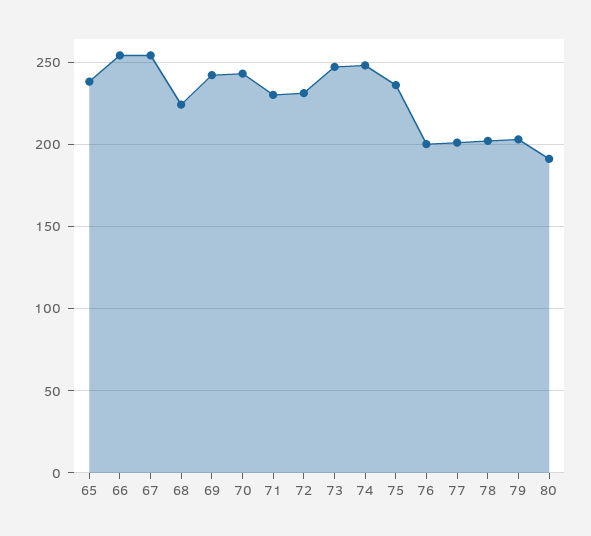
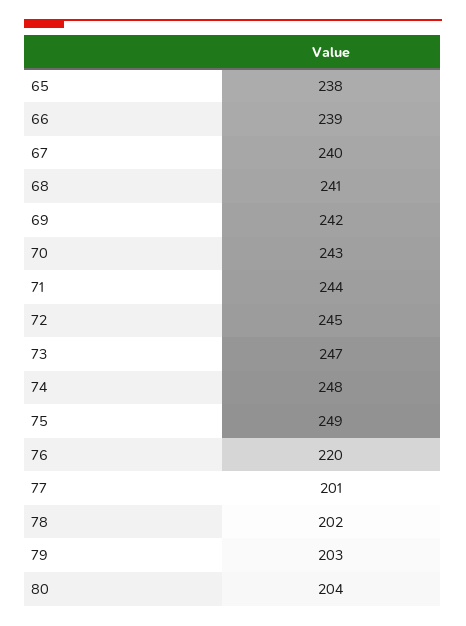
66: 255 -> 239
67: 255 -> 240
68: 225 -> 241
71: 230 -> 244
72: 230 -> 245
75: 235 -> 249
76: 200 -> 220
80: 190 -> 204

